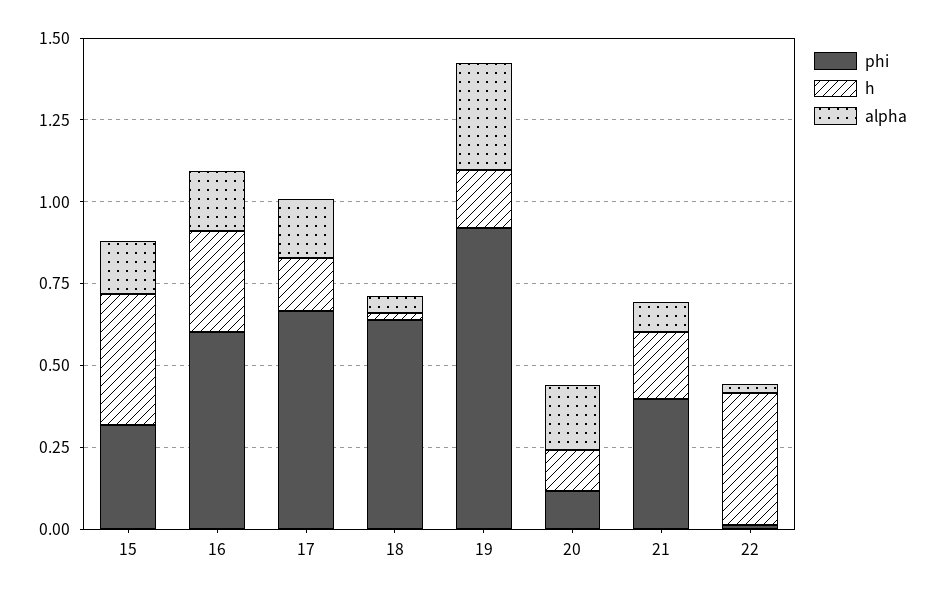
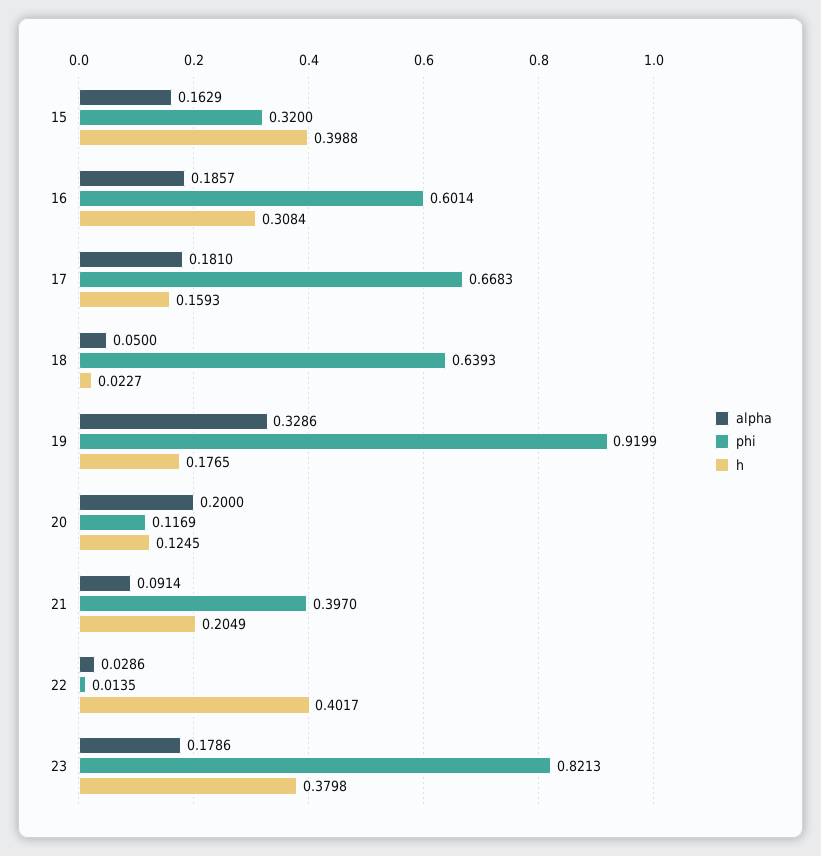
alpha, 23: none -> 0.1786
phi, 23: none -> 0.8213
h, 23: none -> 0.3798

